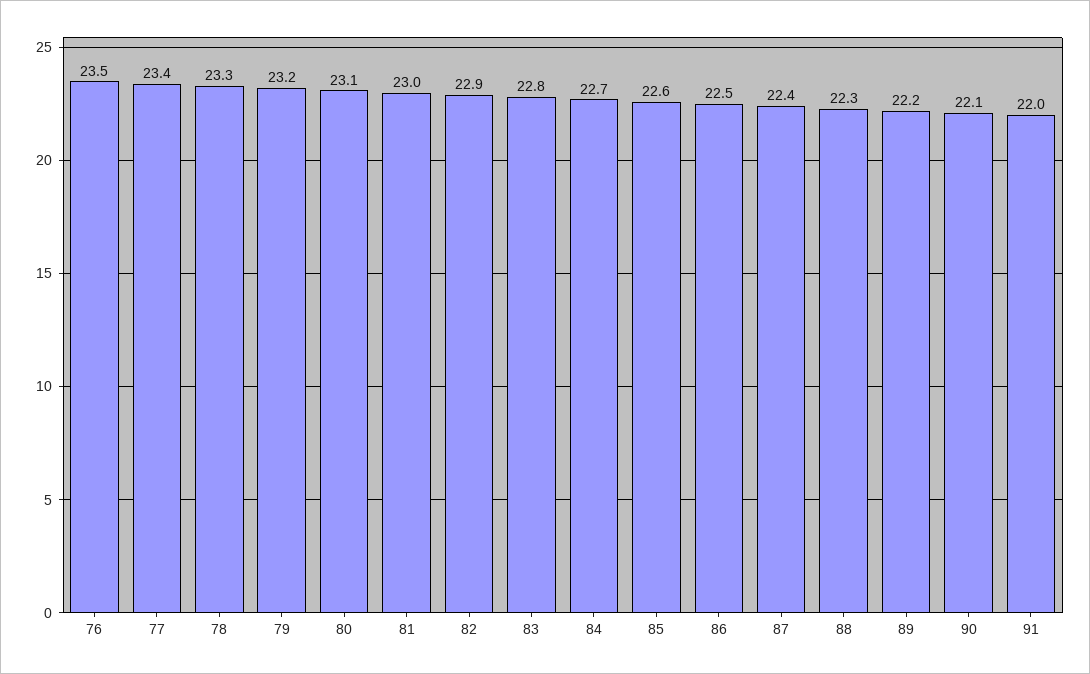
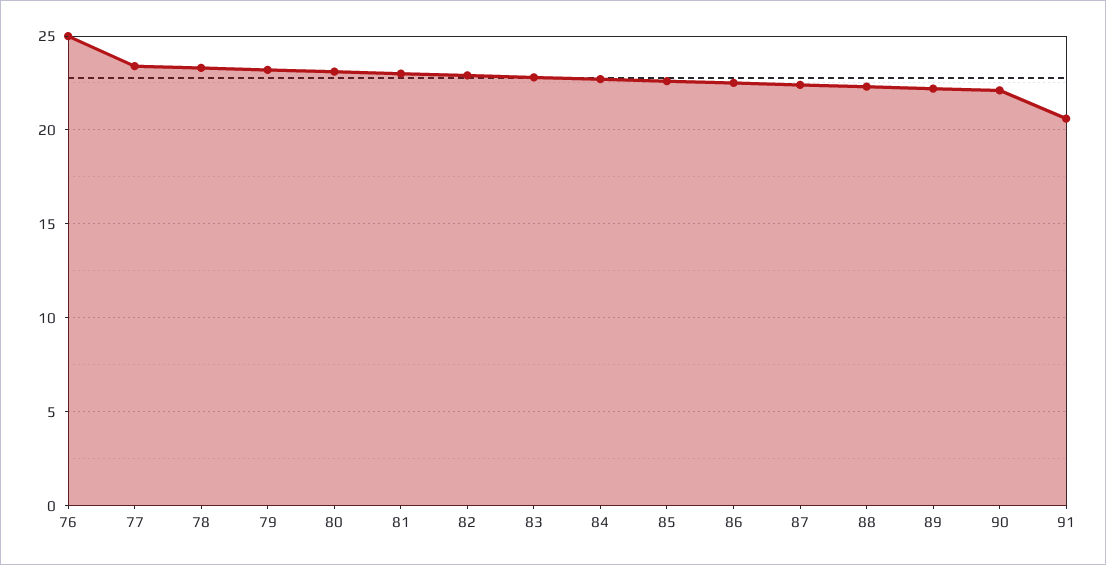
76: 23.5 -> 25
91: 22 -> 20.5

